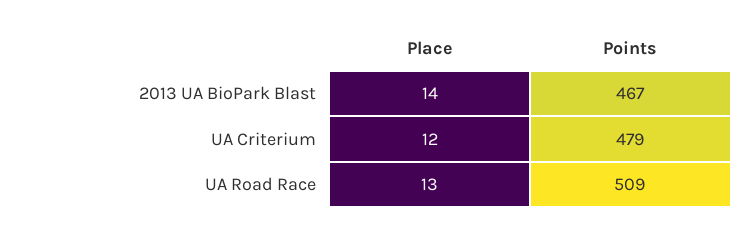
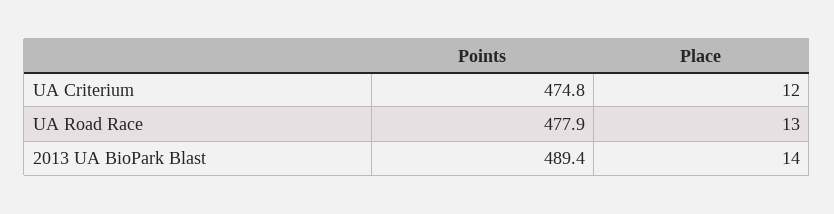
Points, 2013 UA BioPark Blast: 467 -> 489.4
Points, UA Criterium: 479 -> 474.8
Points, UA Road Race: 509 -> 477.9

